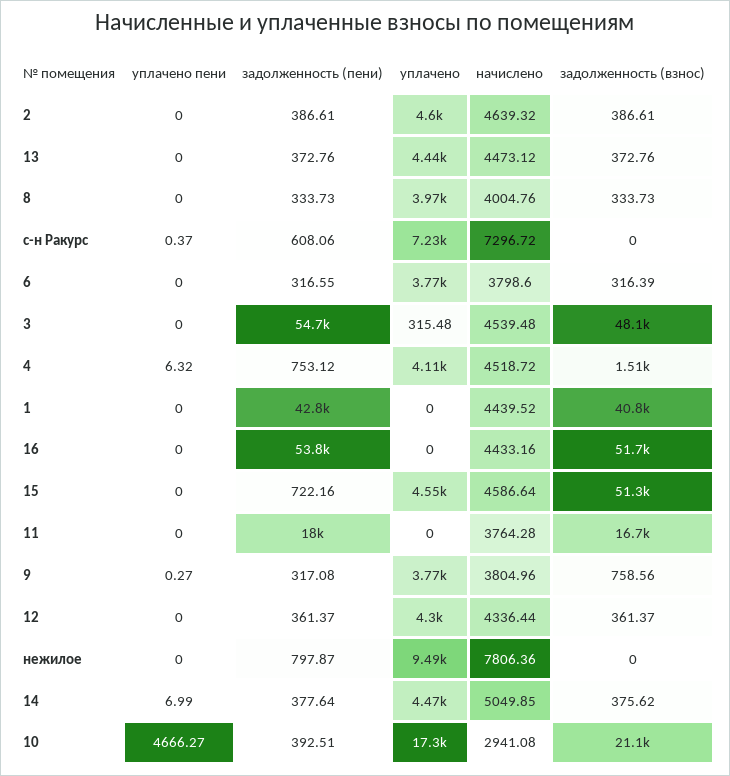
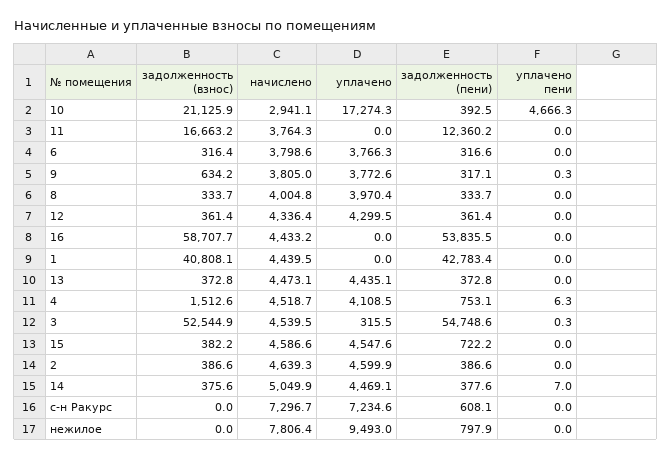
уплачено пени, с-н Ракурс: 0.37 -> 0
уплачено пени, 3: 0 -> 0.3
задолженность (взнос), 3: 48100 -> 52544.9
задолженность (взнос), 16: 51700 -> 58707.7
задолженность (взнос), 15: 51300 -> 382.2
задолженность (пени), 11: 18000 -> 12360.2
задолженность (взнос), 9: 758.56 -> 634.2

